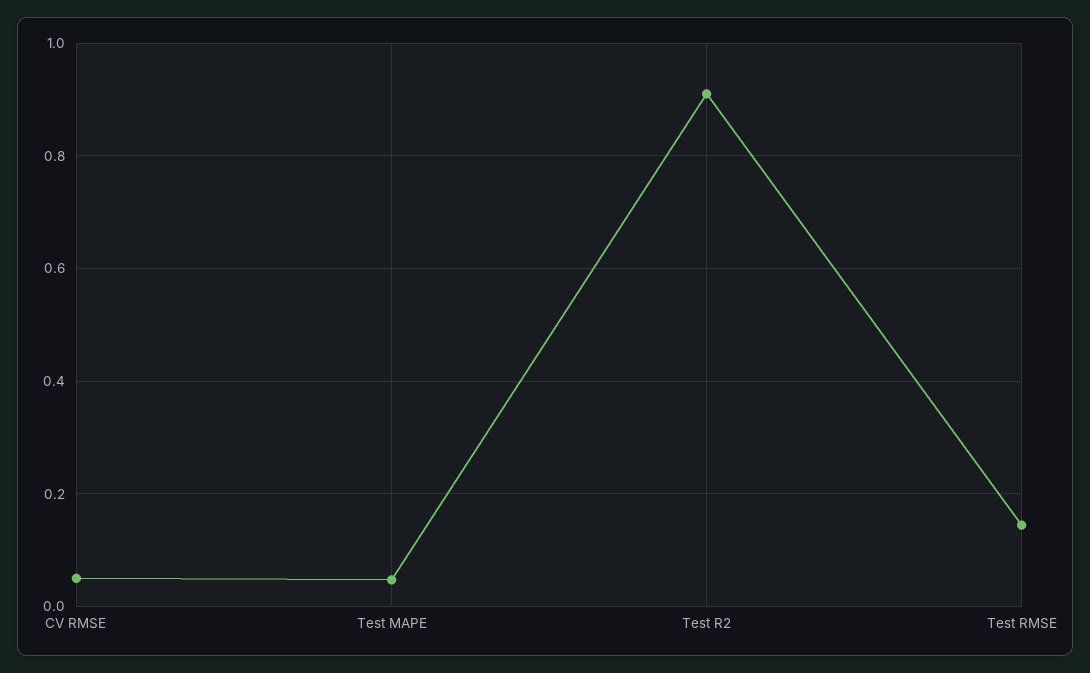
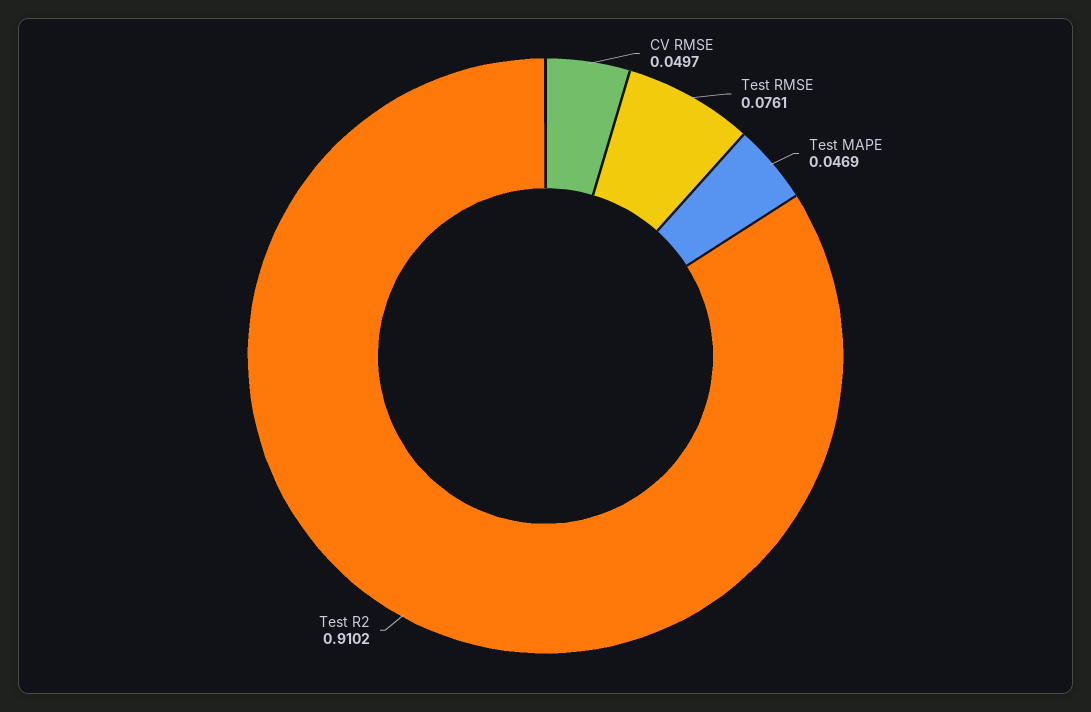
Test RMSE: 0.14 -> 0.0761

